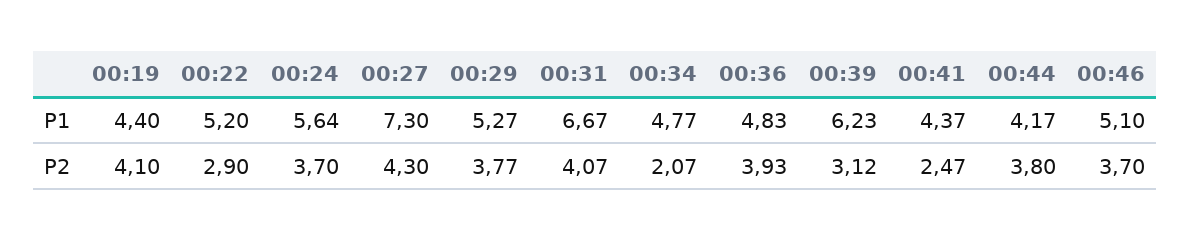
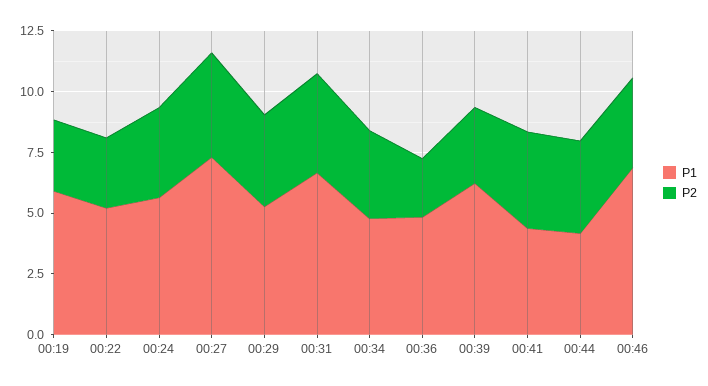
P1, 00:19: 4.4 -> 6
P1, 00:46: 5.1 -> 7
P2, 00:19: 4.1 -> 3
P2, 00:34: 2.07 -> 3.5
P2, 00:36: 3.93 -> 2.5
P2, 00:41: 2.47 -> 4

